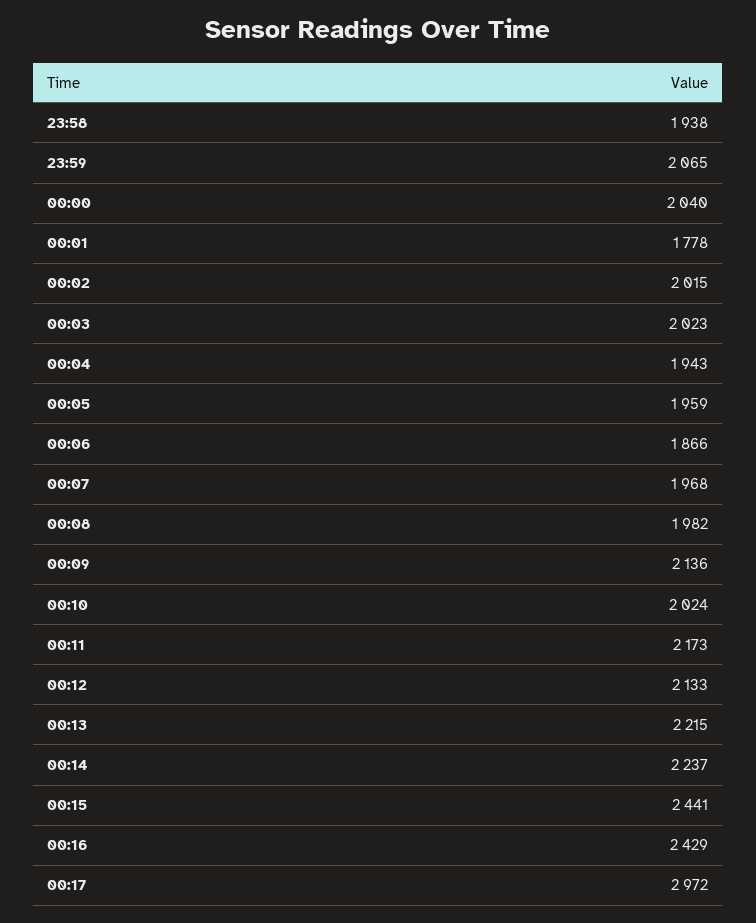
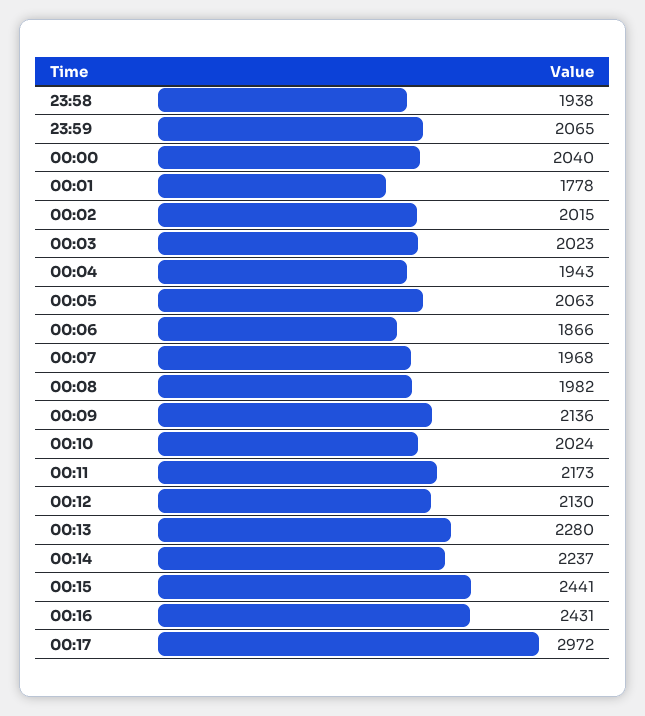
00:05: 1959 -> 2063
00:12: 2133 -> 2130
00:13: 2215 -> 2280
00:16: 2429 -> 2431

